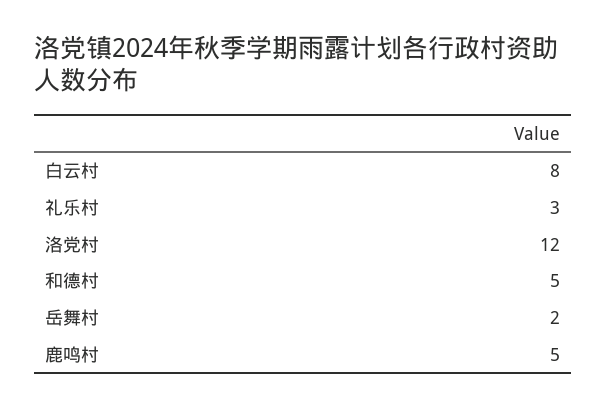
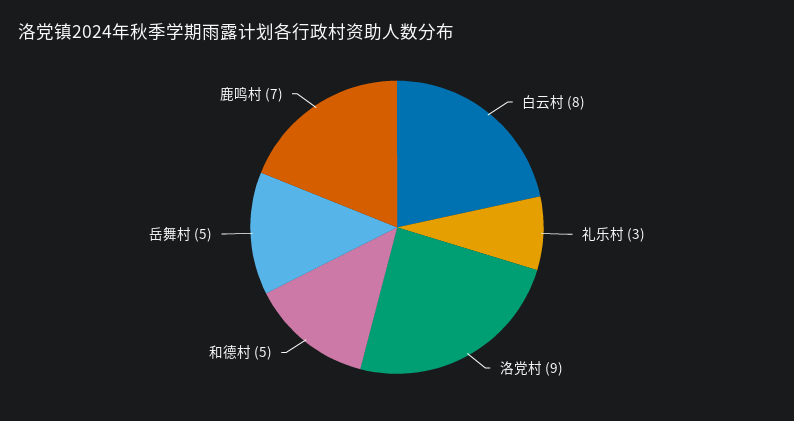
洛党村: 12 -> 9
岳舞村: 2 -> 5
鹿鸣村: 5 -> 7

